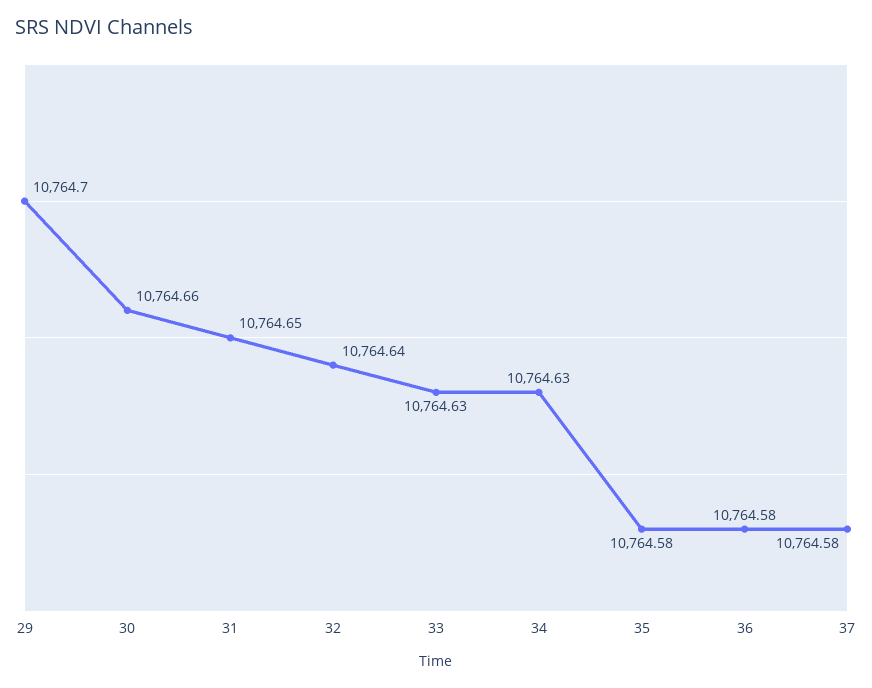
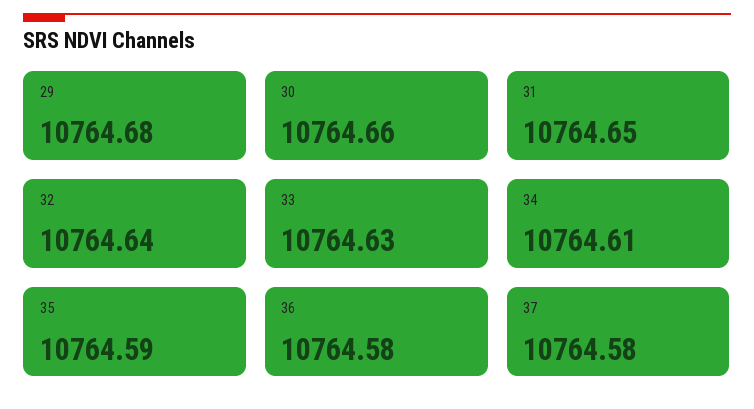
29: 10764.7 -> 10764.68
34: 10764.63 -> 10764.61
35: 10764.58 -> 10764.59

